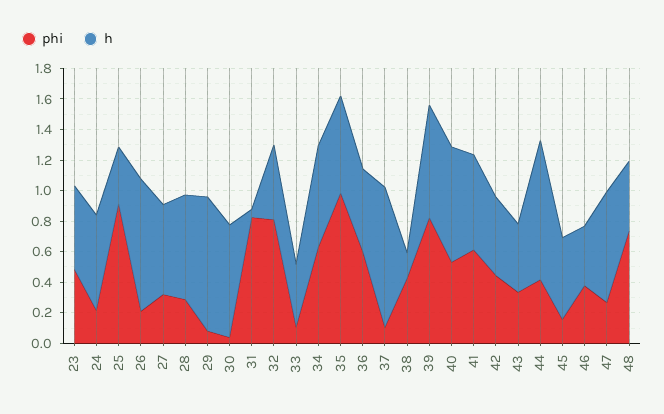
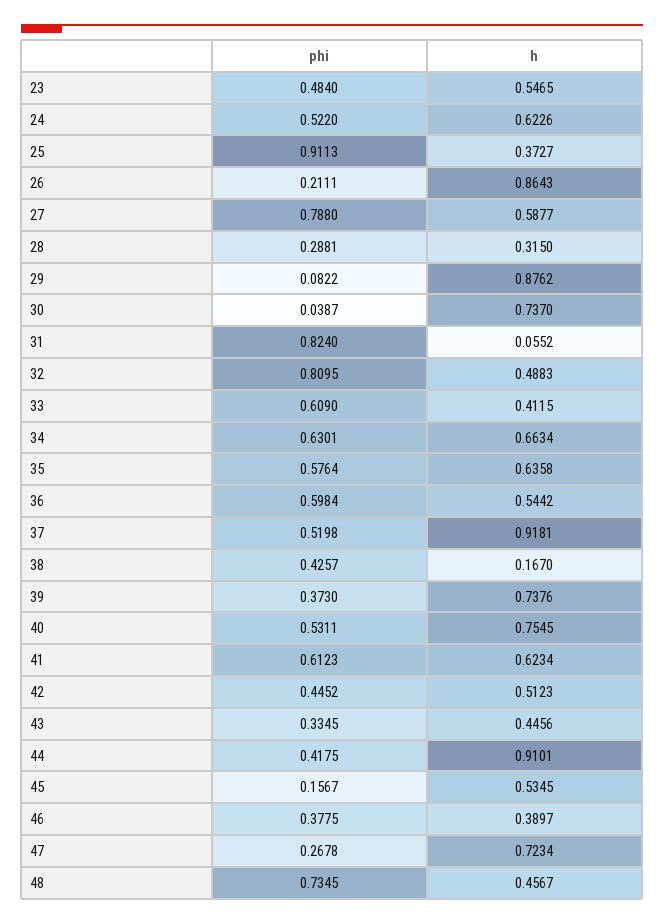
phi, 24: 0.2 -> 0.522
phi, 27: 0.3 -> 0.788
h, 28: 0.7 -> 0.315
phi, 33: 0.1 -> 0.609
phi, 35: 1 -> 0.5764
phi, 37: 0.1 -> 0.5198
phi, 39: 0.8 -> 0.373

